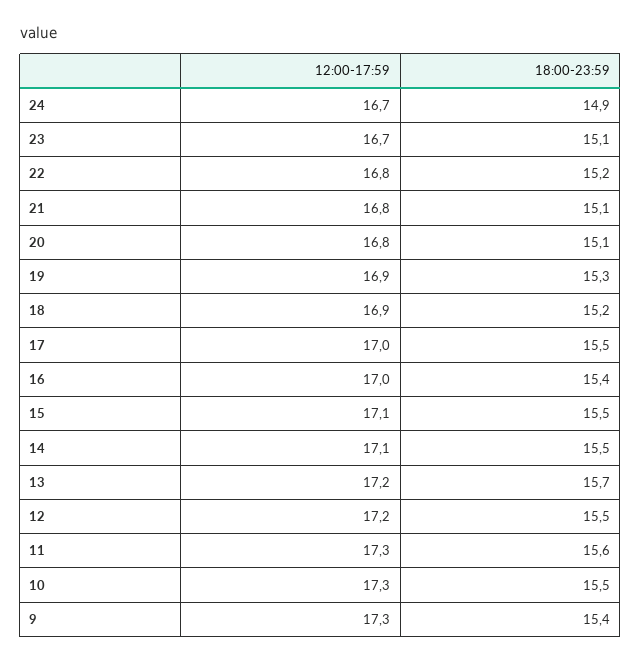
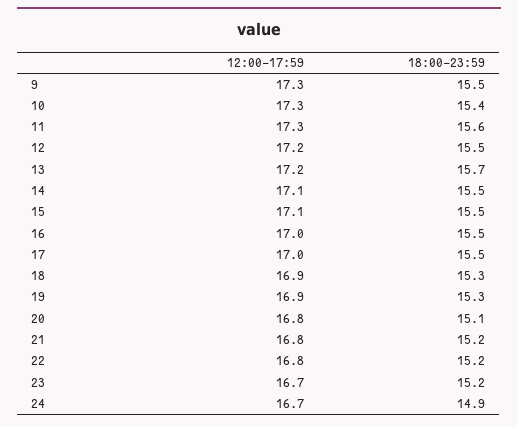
18:00-23:59, 23: 15.1 -> 15.2
18:00-23:59, 21: 15.1 -> 15.2
18:00-23:59, 18: 15.2 -> 15.3
18:00-23:59, 16: 15.4 -> 15.5
18:00-23:59, 10: 15.5 -> 15.4
18:00-23:59, 9: 15.4 -> 15.5

